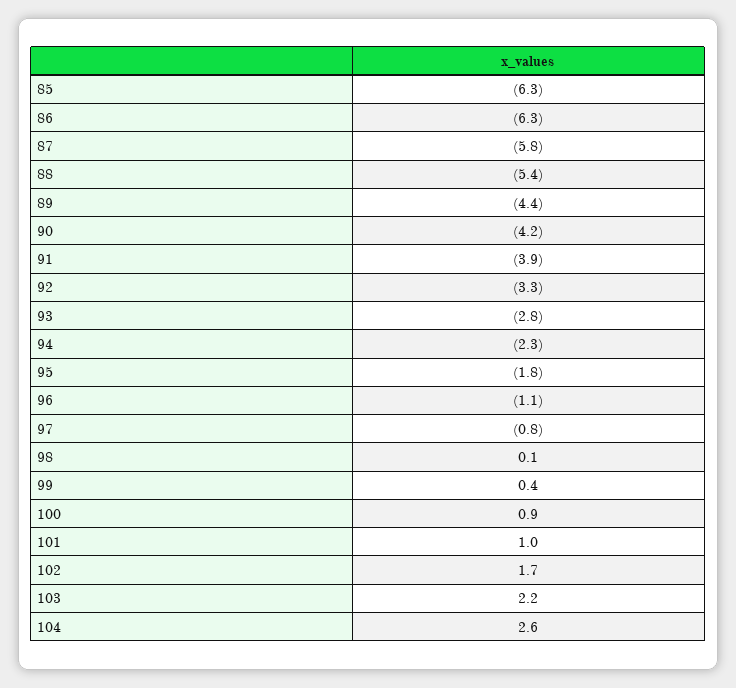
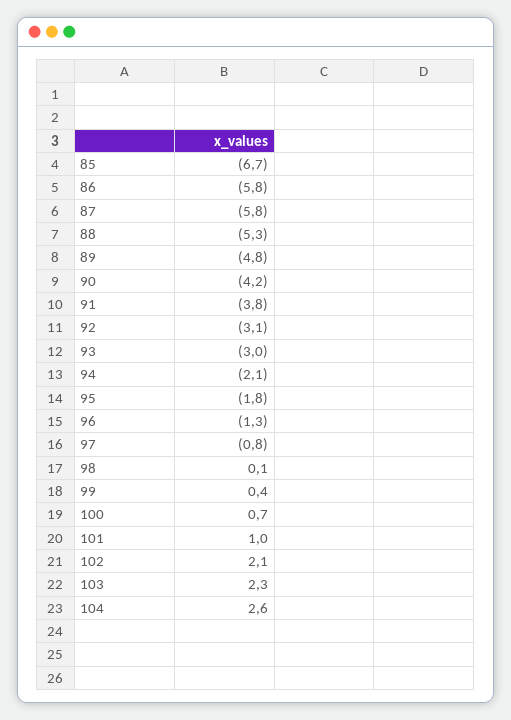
85: -6.3 -> -6.7
86: -6.3 -> -5.8
88: -5.4 -> -5.3
89: -4.4 -> -4.8
91: -3.9 -> -3.8
92: -3.3 -> -3.1
93: -2.8 -> -3
94: -2.3 -> -2.1
96: -1.1 -> -1.3
100: 0.9 -> 0.7
102: 1.7 -> 2.1
103: 2.2 -> 2.3

